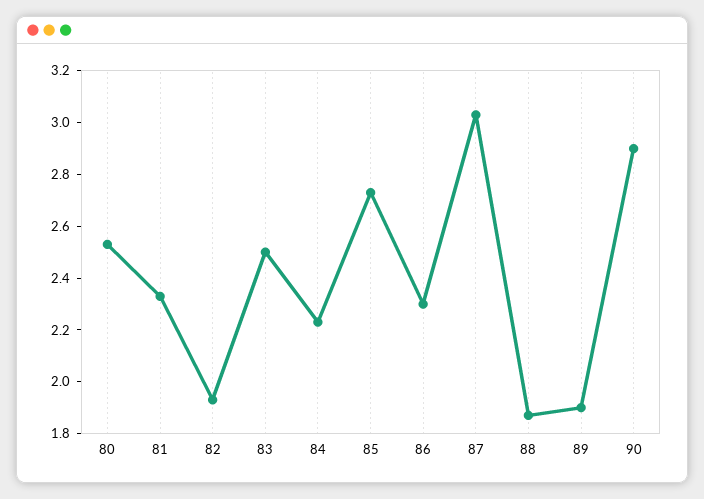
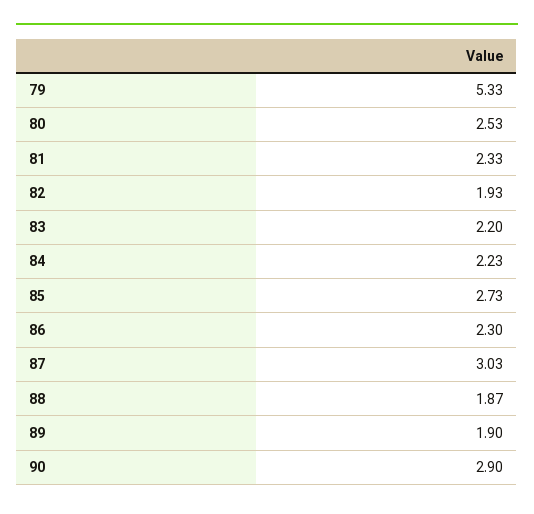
83: 2.5 -> 2.2
79: none -> 5.33

